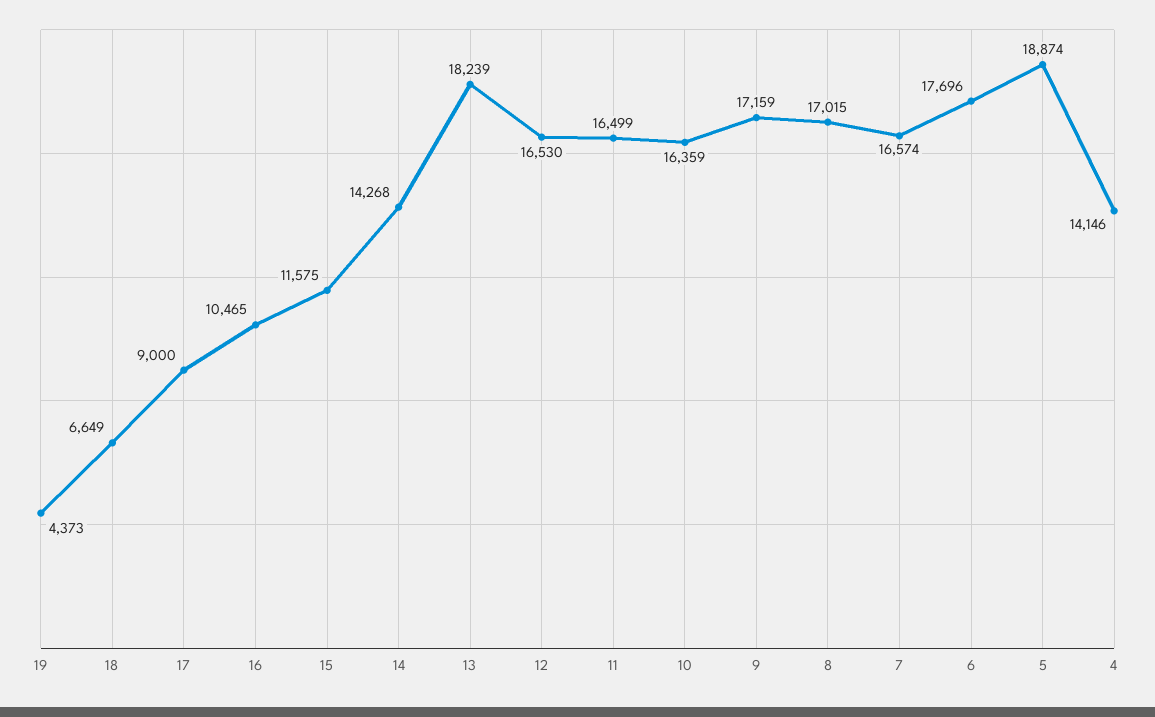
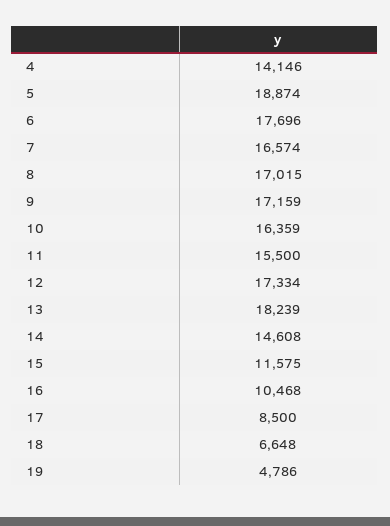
19: 4373 -> 4786
18: 6649 -> 6648
17: 9000 -> 8500
16: 10465 -> 10468
14: 14268 -> 14608
12: 16530 -> 17334
11: 16499 -> 15500

